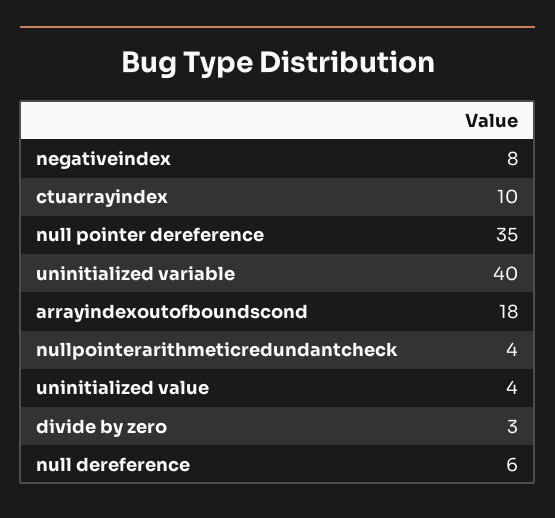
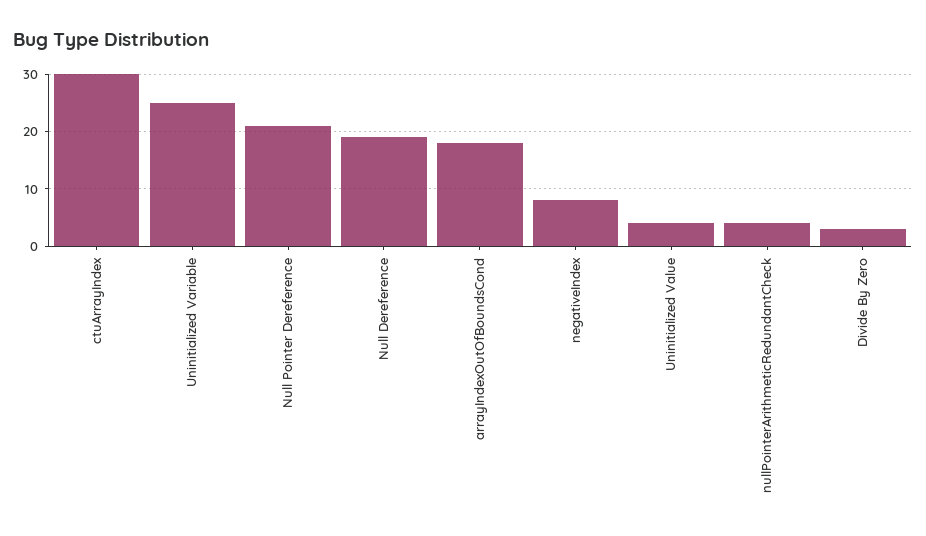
ctuarrayindex: 10 -> 30
null pointer dereference: 35 -> 20
uninitialized variable: 40 -> 25
null dereference: 6 -> 20

